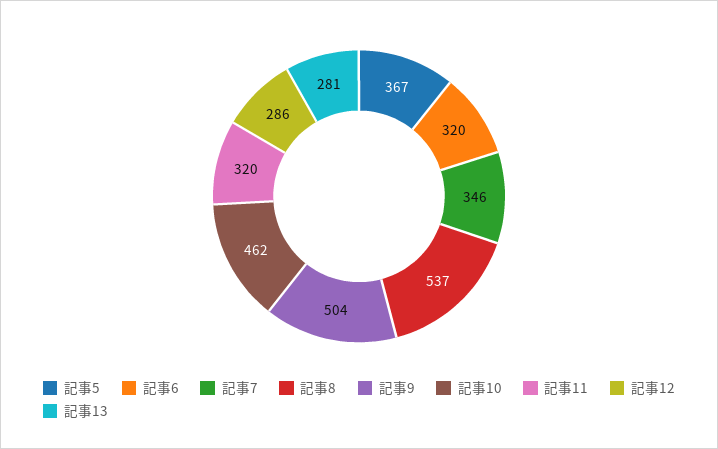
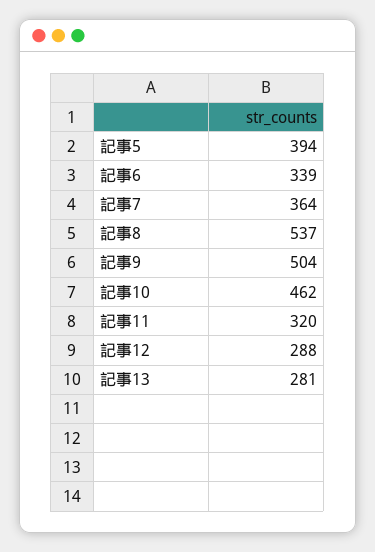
記事5: 367 -> 394
記事6: 320 -> 339
記事7: 346 -> 364
記事12: 286 -> 288

